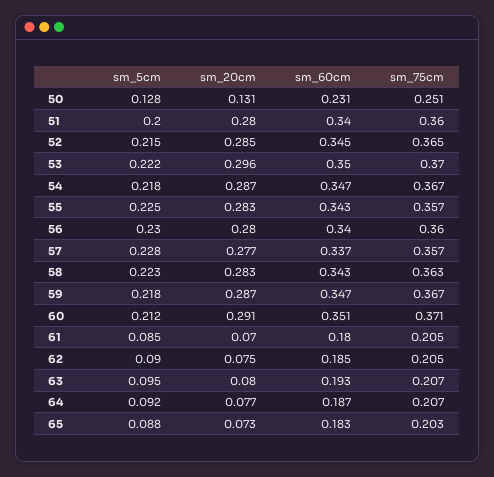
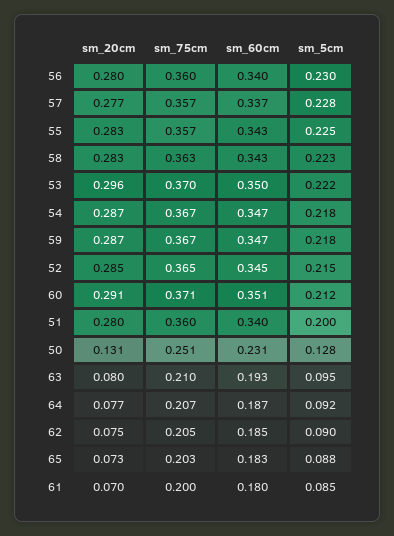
sm_75cm, 61: 0.205 -> 0.2
sm_75cm, 63: 0.207 -> 0.21

